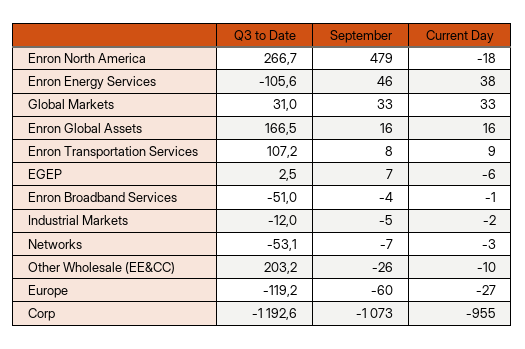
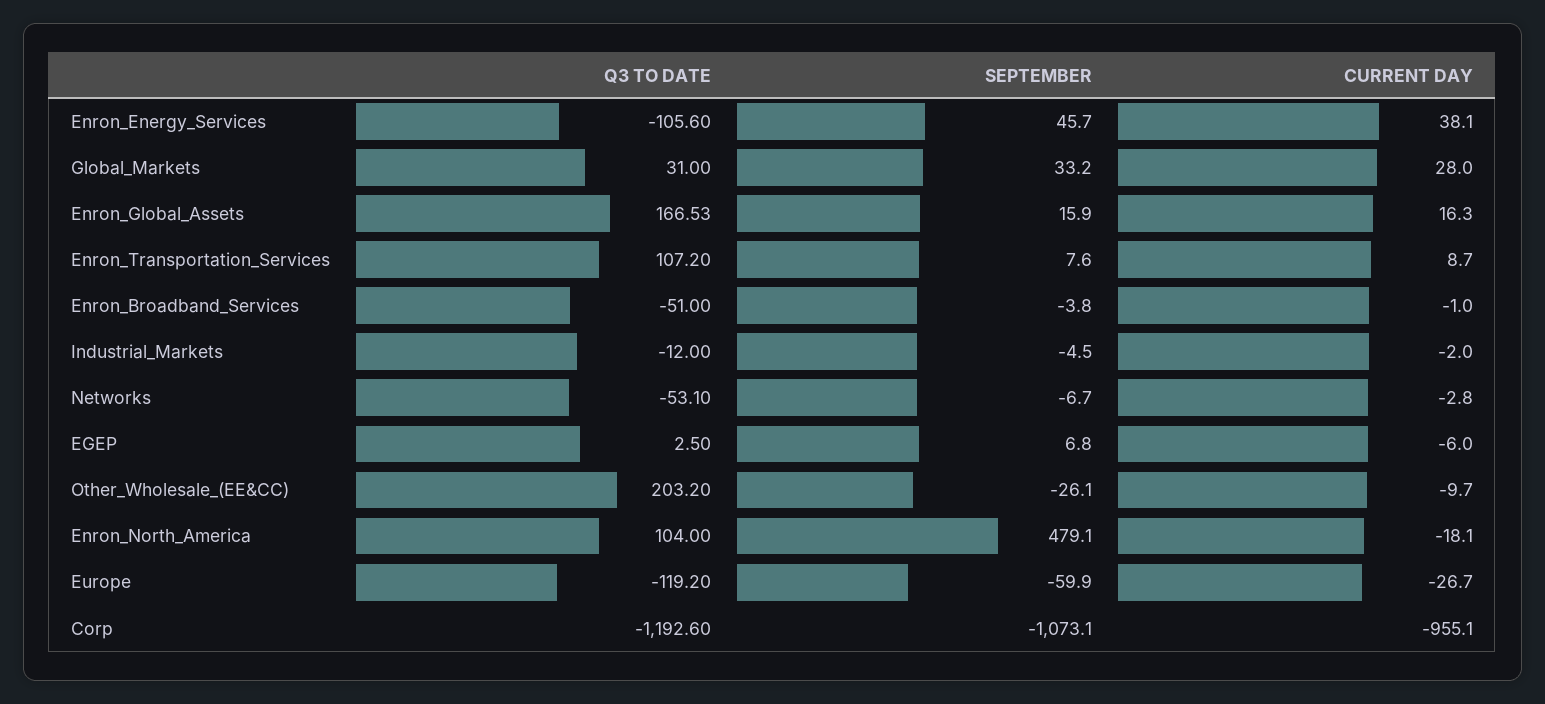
Q3 to Date, Enron North America: 266.7 -> 104
Current Day, Global Markets: 33 -> 28

